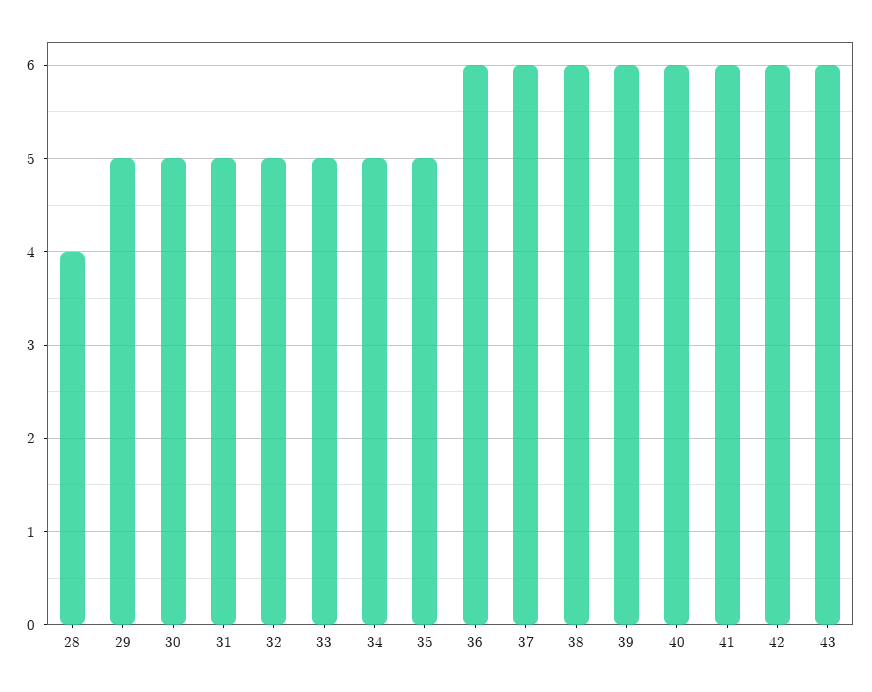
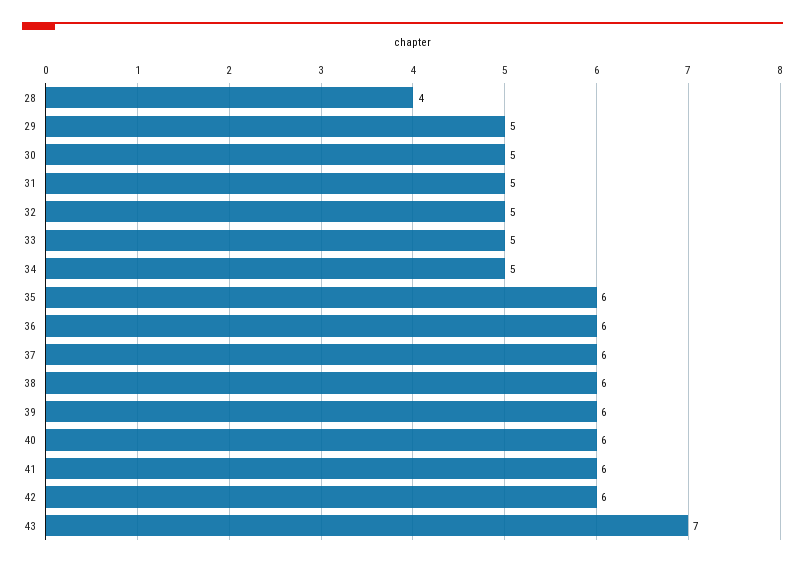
35: 5 -> 6
43: 6 -> 7

